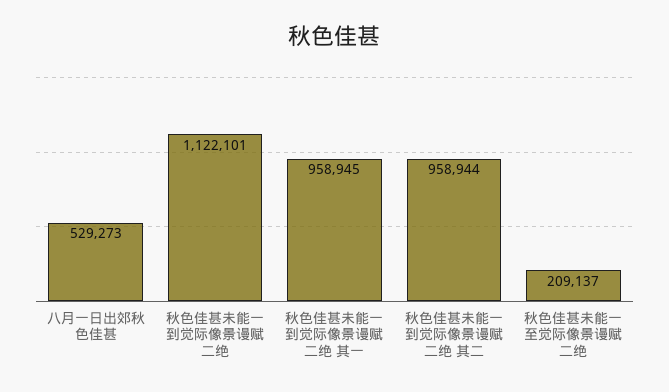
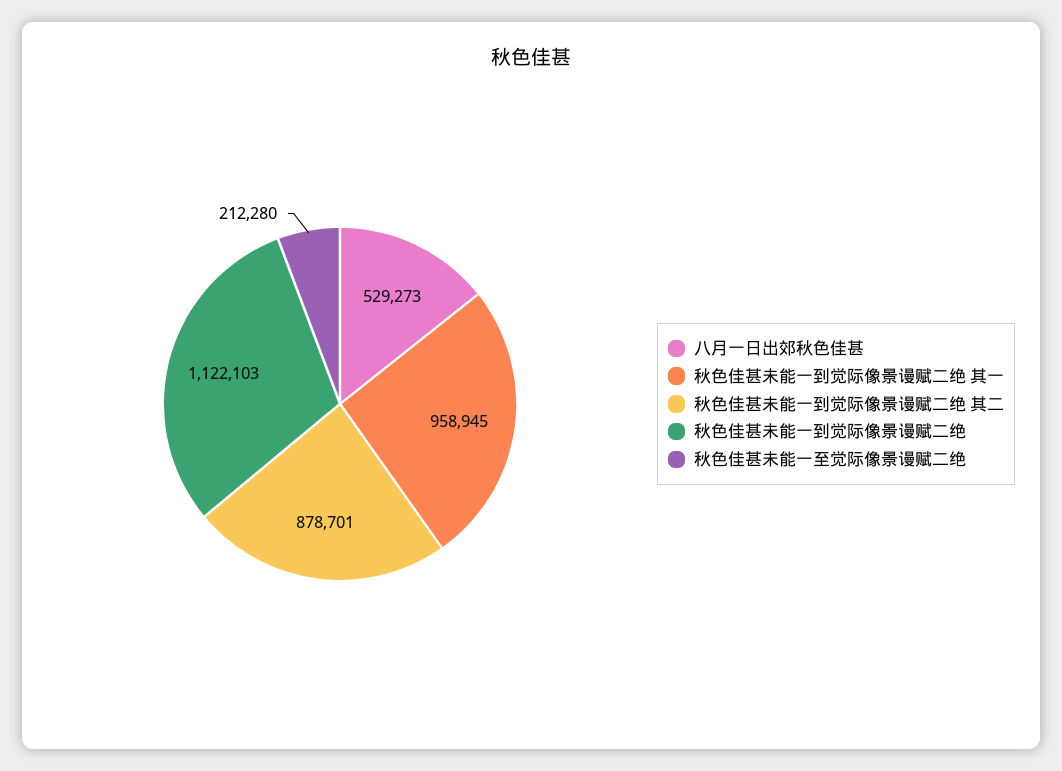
秋色佳甚未能一到觉际像景谩赋二绝: 1122101 -> 1122103
秋色佳甚未能一到觉际像景谩赋二绝 其二: 958944 -> 878701
秋色佳甚未能一至觉际像景谩赋二绝: 209137 -> 212280

